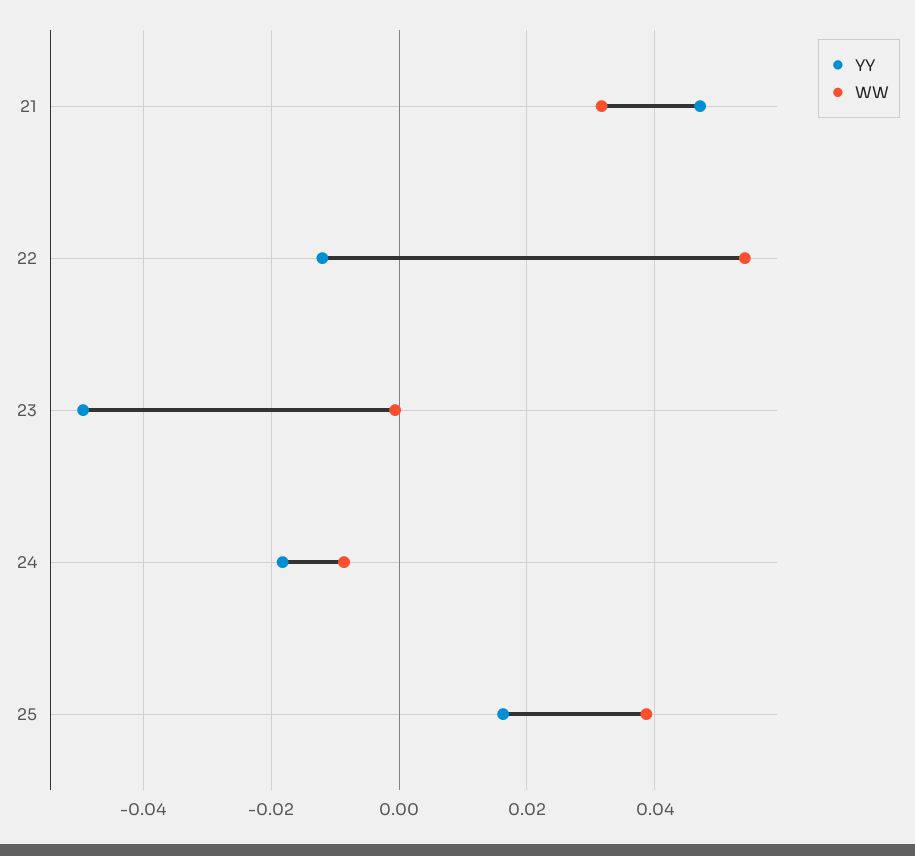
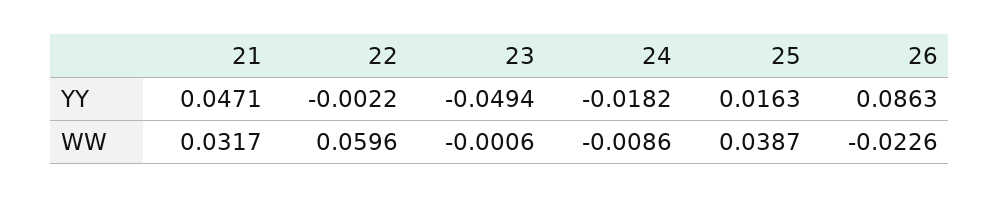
YY, 22: -0.012 -> -0.0022
WW, 22: 0.054 -> 0.0596
YY, 26: none -> 0.0863
WW, 26: none -> -0.0226

